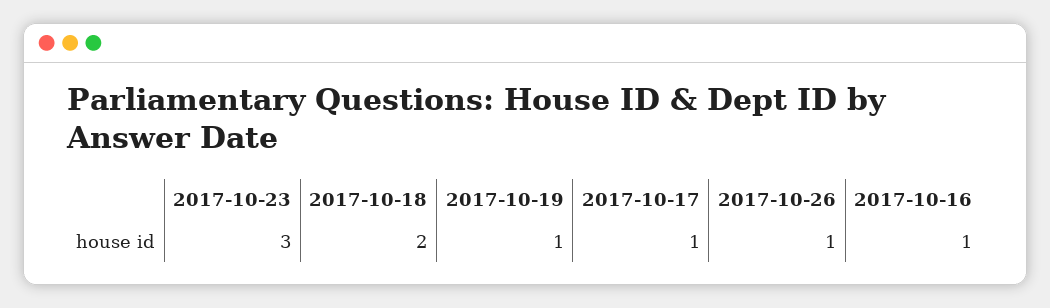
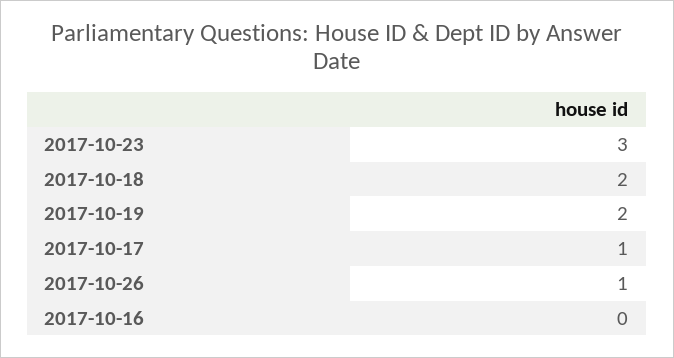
2017-10-19: 1 -> 2
2017-10-16: 1 -> 0

